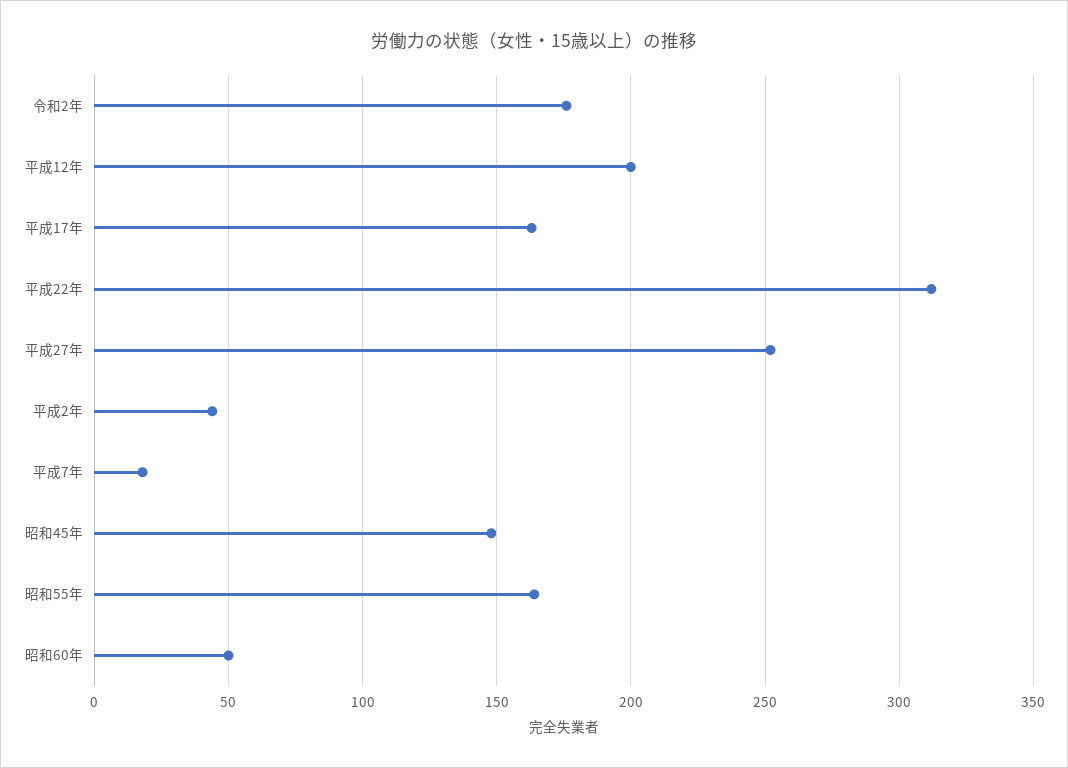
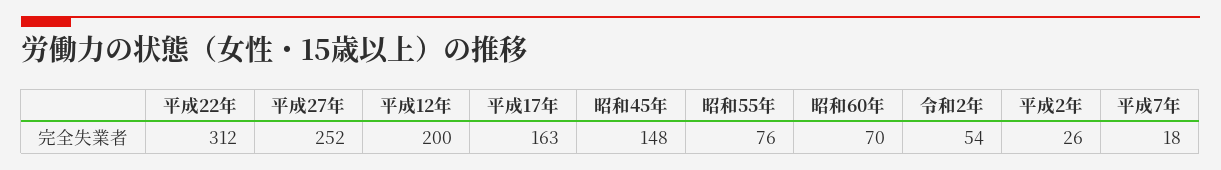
令和2年: 175 -> 54
平成2年: 45 -> 26
昭和55年: 165 -> 76
昭和60年: 50 -> 70

